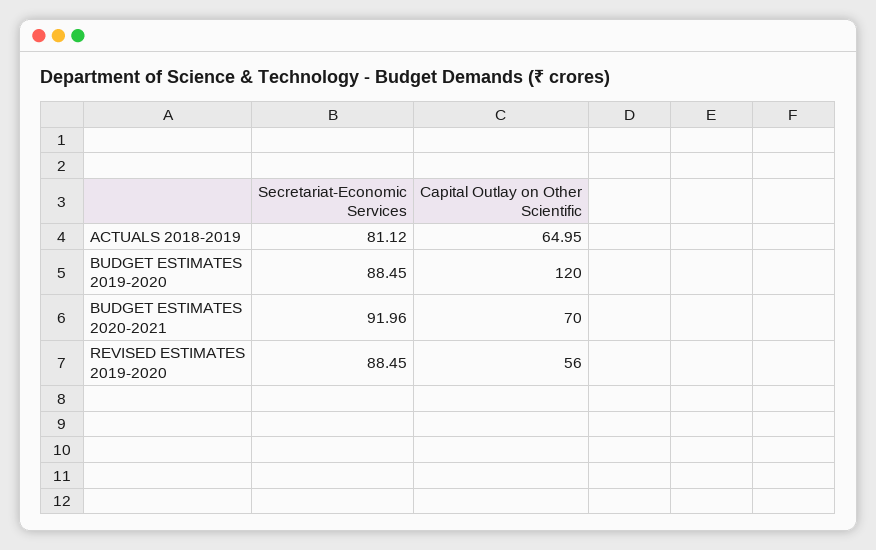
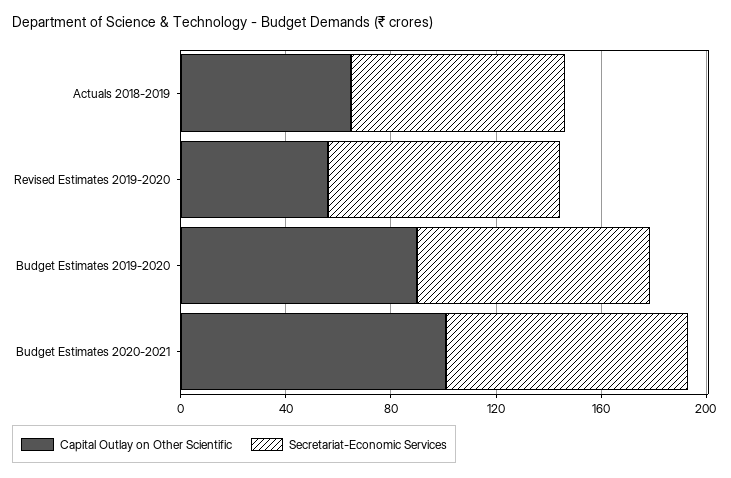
Capital Outlay on Other Scientific, BUDGET ESTIMATES 2019-2020: 120 -> 90
Capital Outlay on Other Scientific, BUDGET ESTIMATES 2020-2021: 70 -> 100

